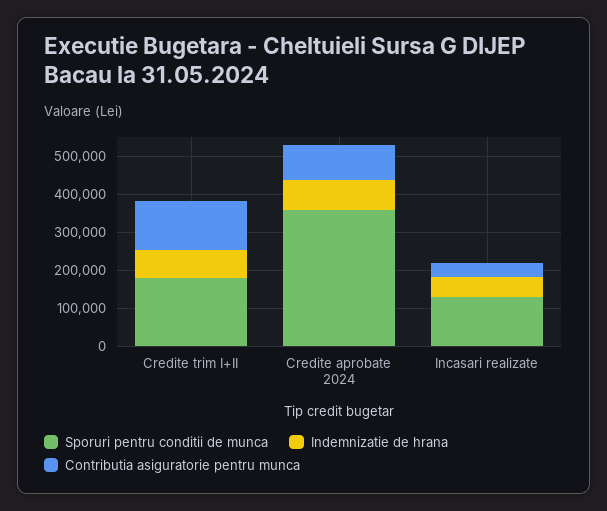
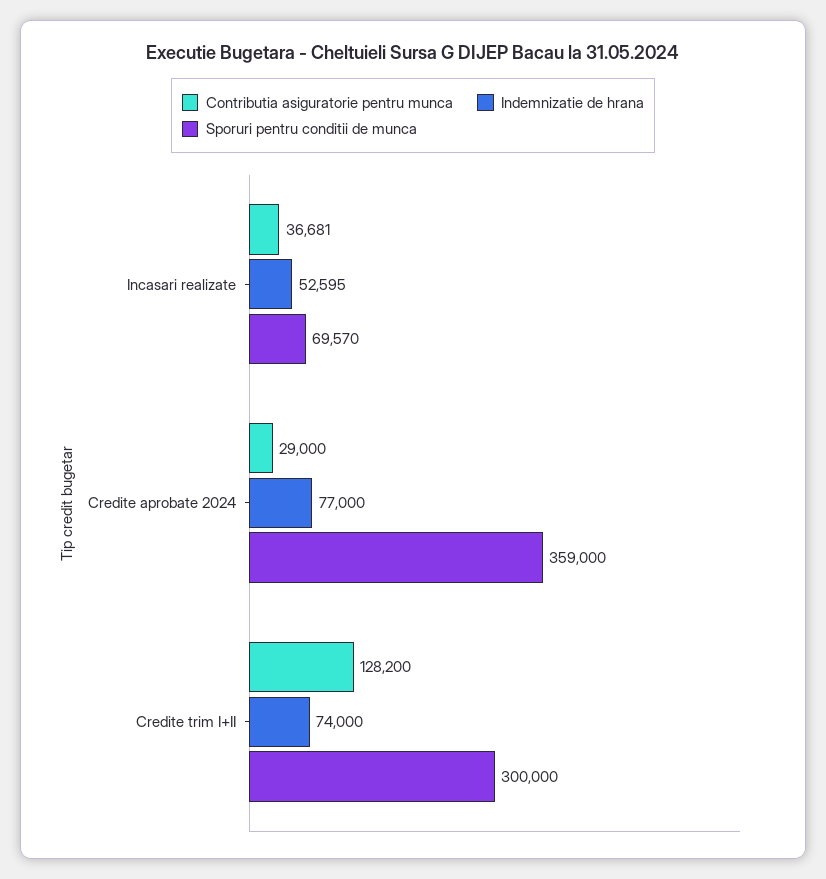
Sporuri pentru conditii de munca, Credite trim I+II: 175000 -> 300000
Contributia asiguratorie pentru munca, Credite aprobate 2024: 100000 -> 29000
Sporuri pentru conditii de munca, Incasari realizate: 125000 -> 69570

